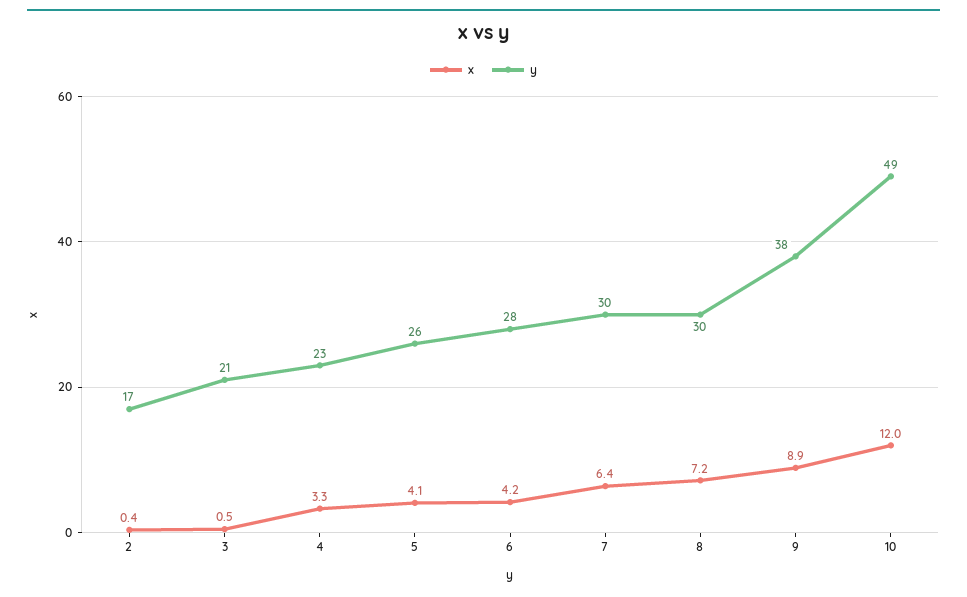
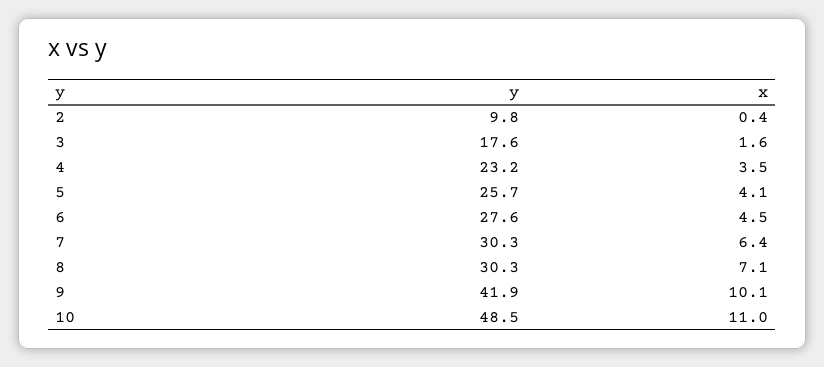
y, 2: 17 -> 9.8
x, 3: 0.5 -> 1.6
y, 3: 21 -> 17.6
x, 4: 3.3 -> 3.5
x, 6: 4.2 -> 4.5
x, 8: 7.2 -> 7.1
x, 9: 8.9 -> 10.1
y, 9: 38 -> 41.9
x, 10: 12 -> 11

